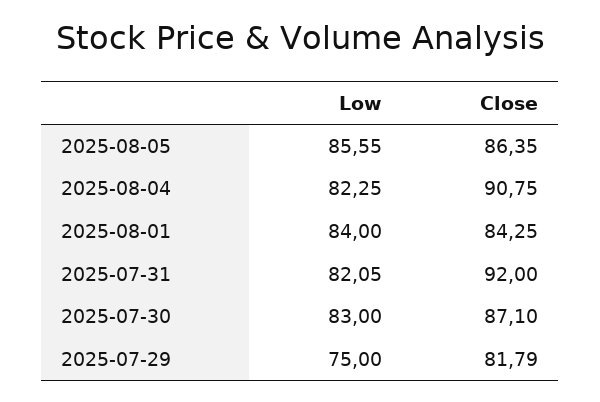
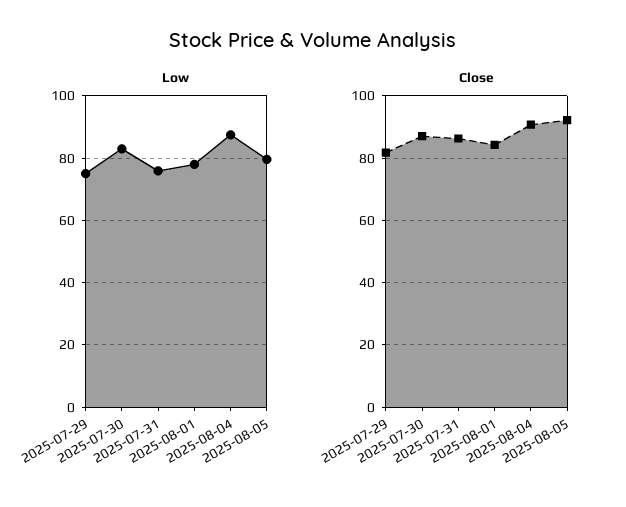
Low, 2025-08-05: 85.55 -> 80
Close, 2025-08-05: 86.35 -> 92
Low, 2025-08-04: 82.25 -> 88
Low, 2025-08-01: 84 -> 78
Low, 2025-07-31: 82.05 -> 76
Close, 2025-07-31: 92 -> 86

